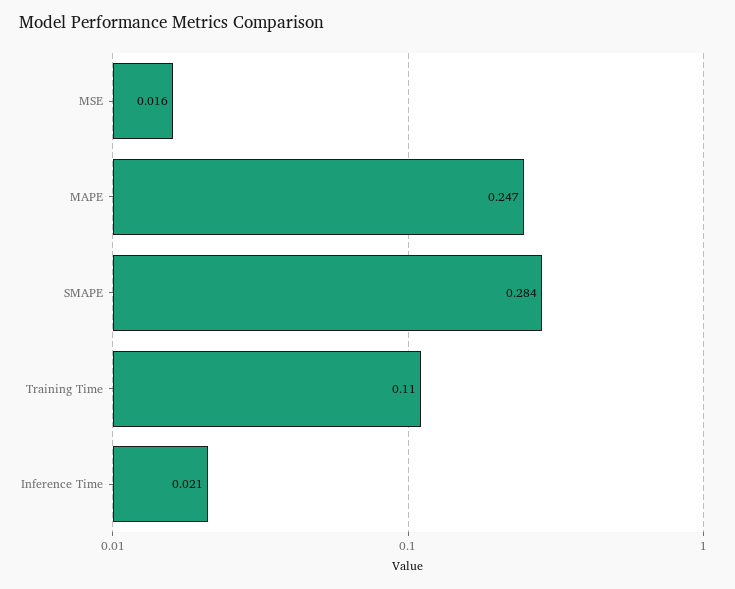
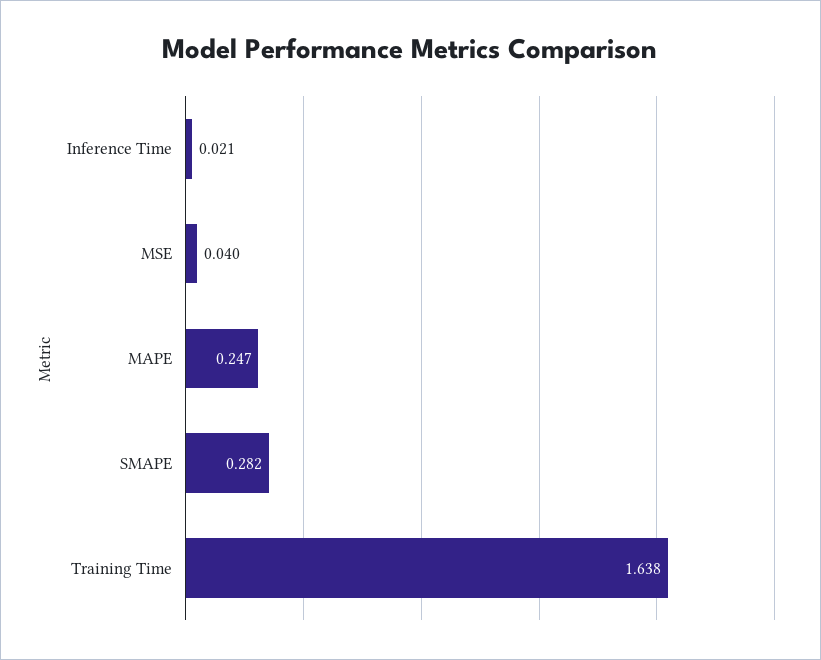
MSE: 0.016 -> 0.04
SMAPE: 0.284 -> 0.282
Training Time: 0.11 -> 1.638

